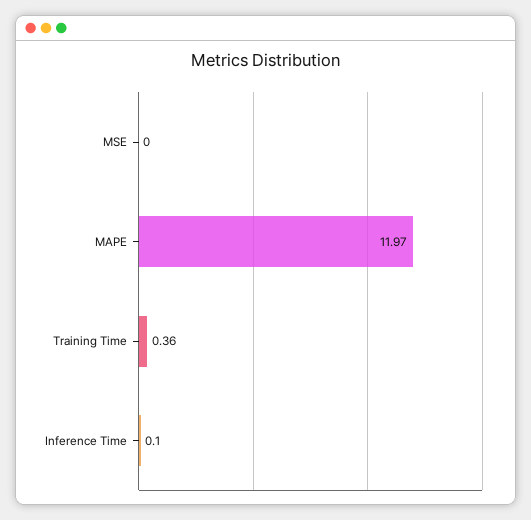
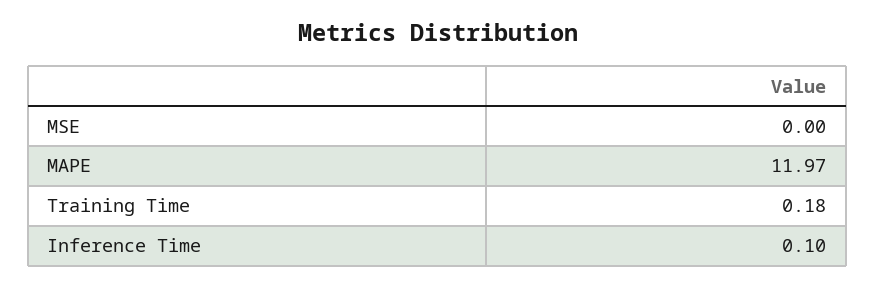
Training Time: 0.36 -> 0.18

